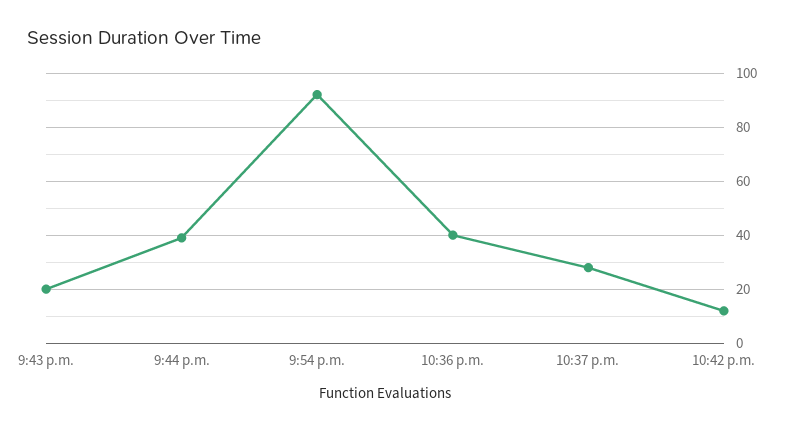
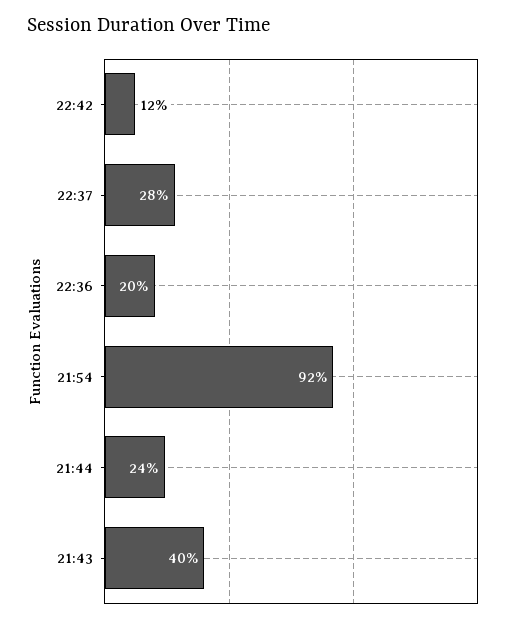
9:43 p.m.: 20 -> 40
9:44 p.m.: 40 -> 24
10:36 p.m.: 40 -> 20

